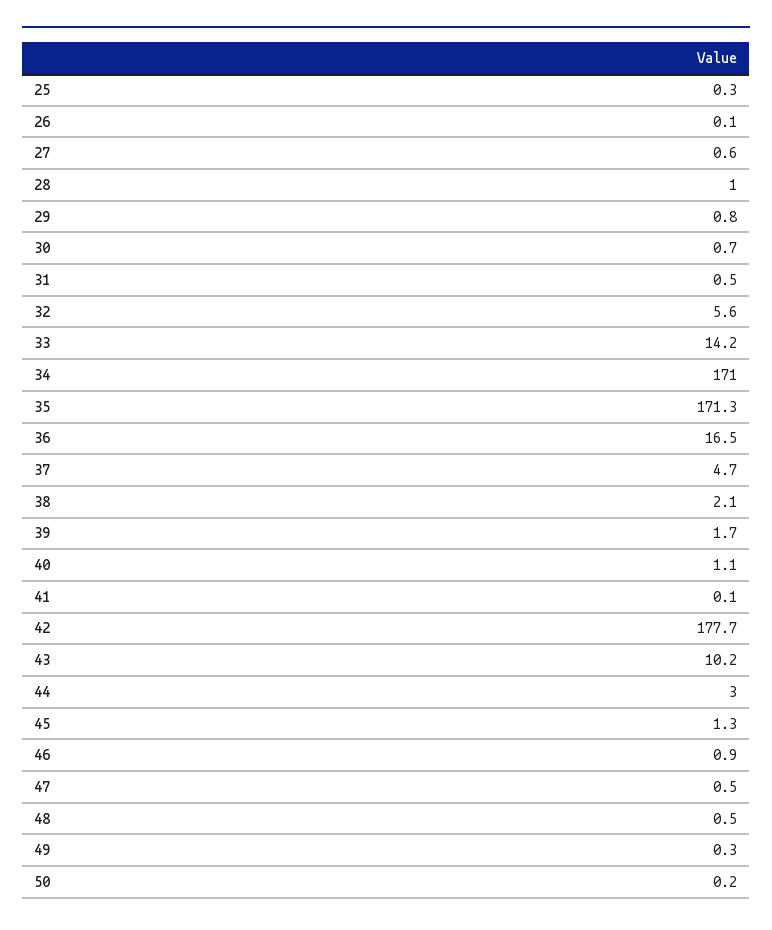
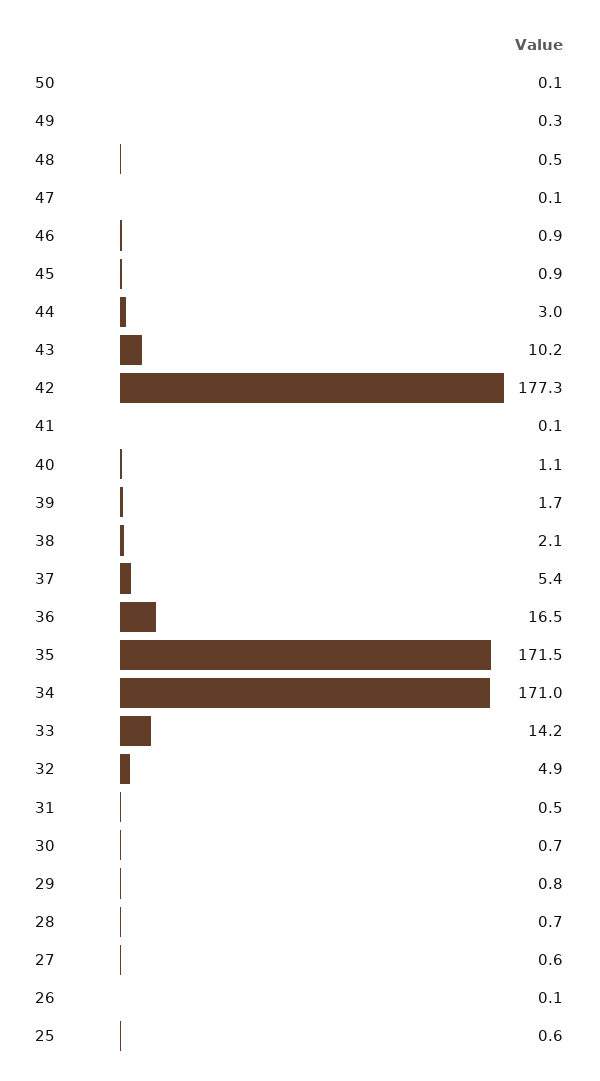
25: 0.3 -> 0.6
28: 1 -> 0.7
32: 5.6 -> 4.9
35: 171.3 -> 171.5
37: 4.7 -> 5.4
42: 177.7 -> 177.3
45: 1.3 -> 0.9
47: 0.5 -> 0.1
50: 0.2 -> 0.1

